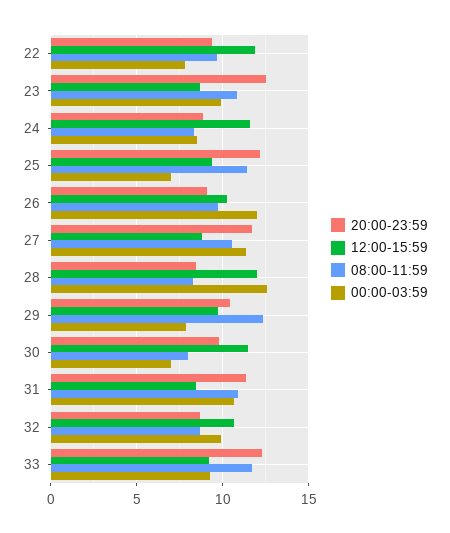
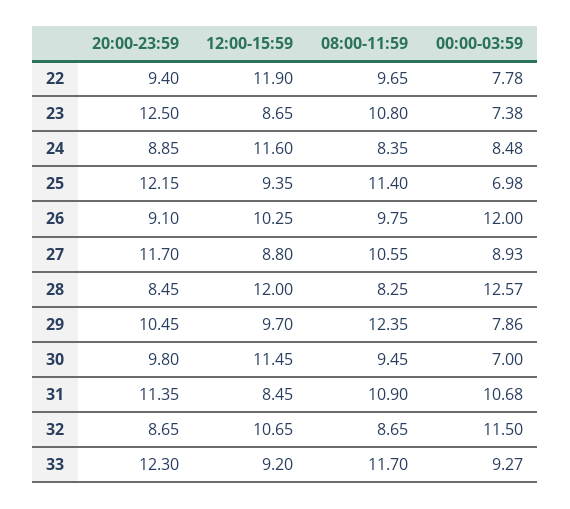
00:00-03:59, 23: 10 -> 7.38
00:00-03:59, 27: 11.5 -> 8.93
08:00-11:59, 30: 8 -> 9.45
00:00-03:59, 32: 10 -> 11.5

